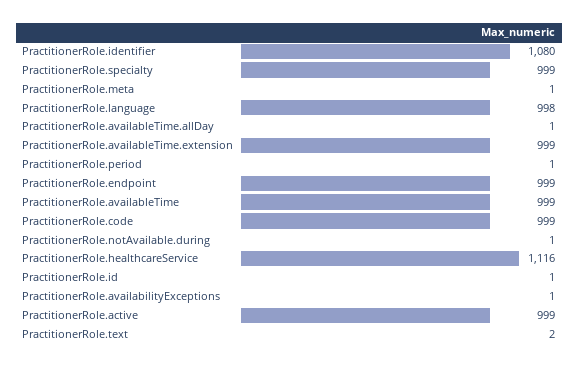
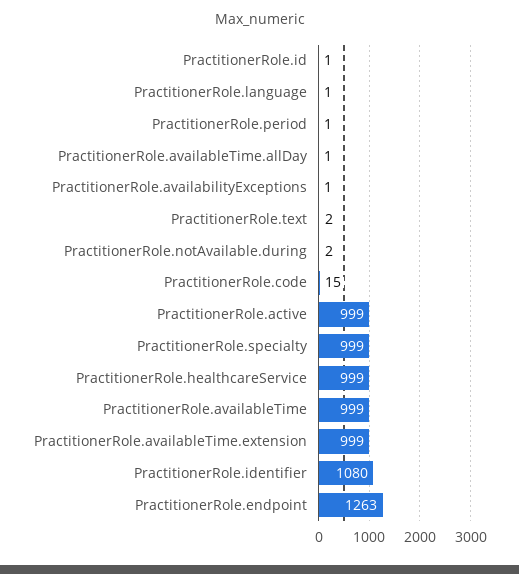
PractitionerRole.meta: 1 -> none
PractitionerRole.language: 998 -> 1
PractitionerRole.endpoint: 999 -> 1263
PractitionerRole.code: 999 -> 15
PractitionerRole.notAvailable.during: 1 -> 2
PractitionerRole.healthcareService: 1116 -> 999

